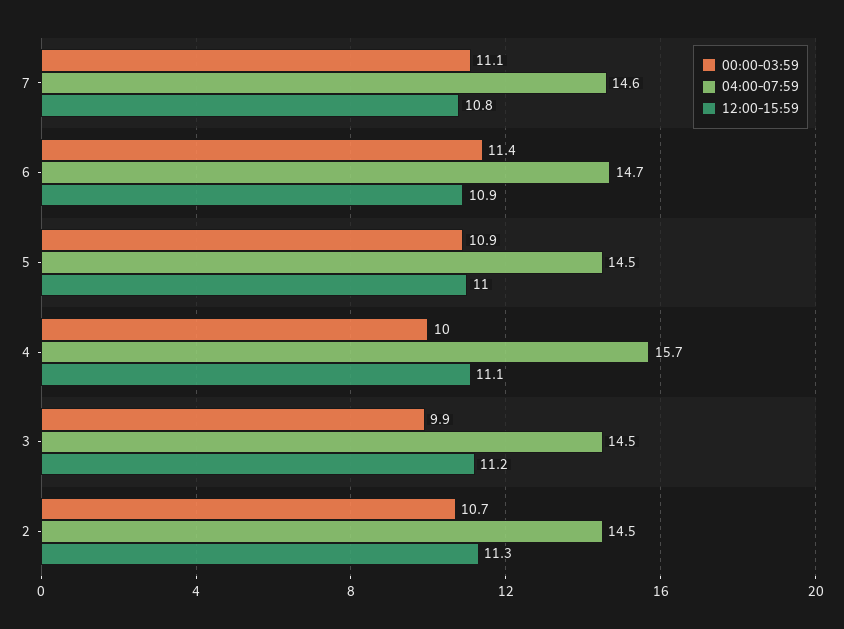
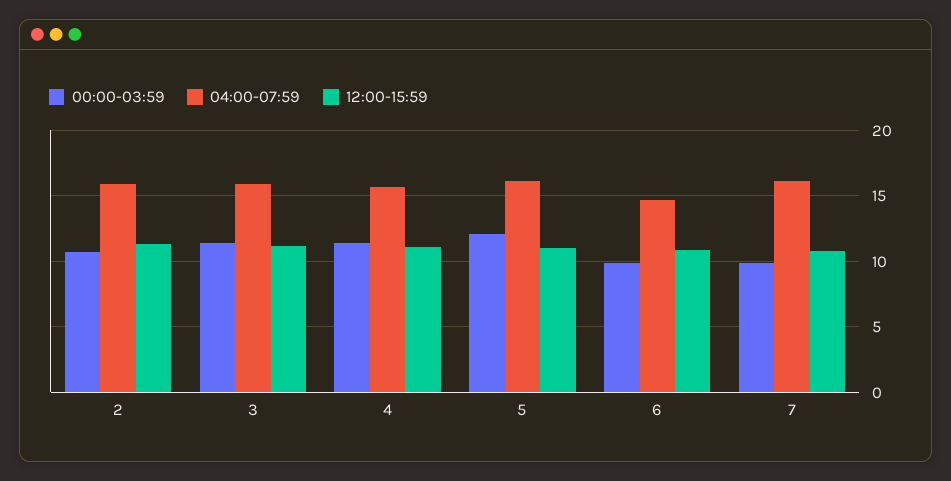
00:00-03:59, 7: 11.1 -> 10
04:00-07:59, 7: 14.6 -> 16
00:00-03:59, 6: 11.4 -> 10
00:00-03:59, 5: 10.9 -> 12
04:00-07:59, 5: 14.5 -> 16
00:00-03:59, 4: 10 -> 11.5
00:00-03:59, 3: 9.9 -> 11.5
04:00-07:59, 3: 14.5 -> 16
04:00-07:59, 2: 14.5 -> 16

